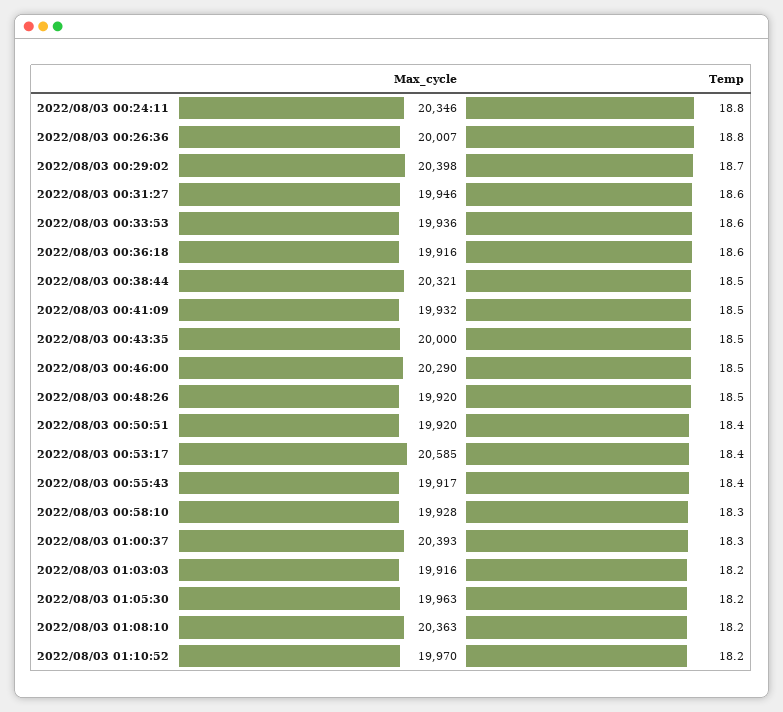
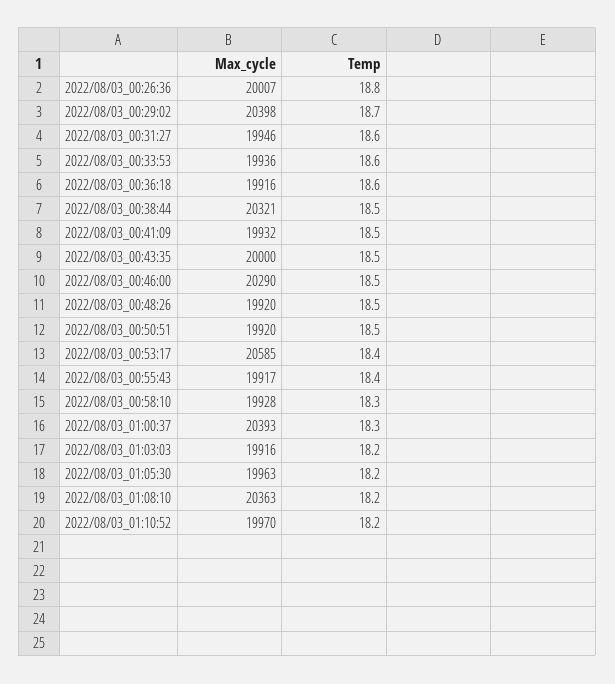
Max_cycle, 2022/08/03 00:24:11: 20346 -> none
Temp, 2022/08/03 00:24:11: 18.8 -> none
Temp, 2022/08/03 00:50:51: 18.4 -> 18.5

